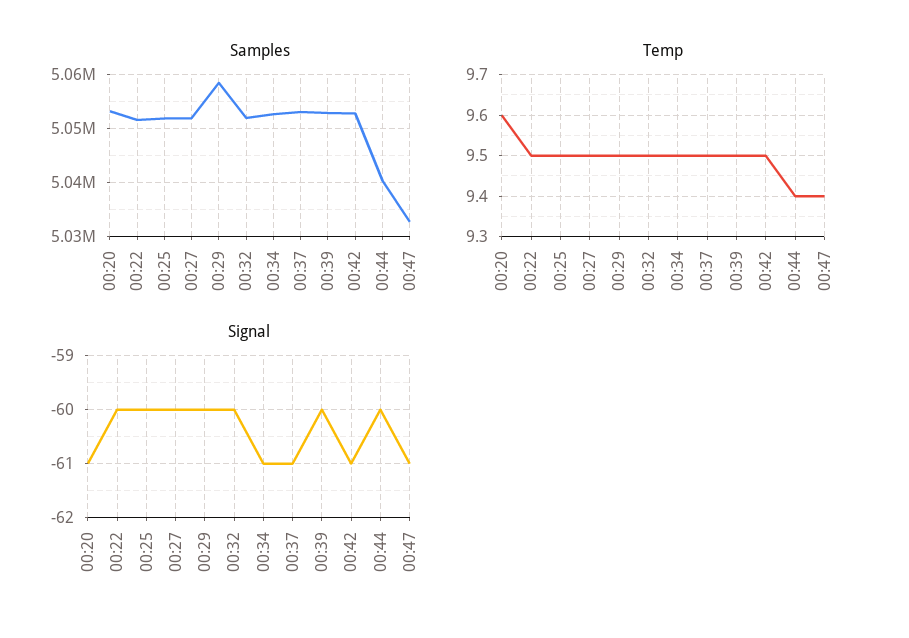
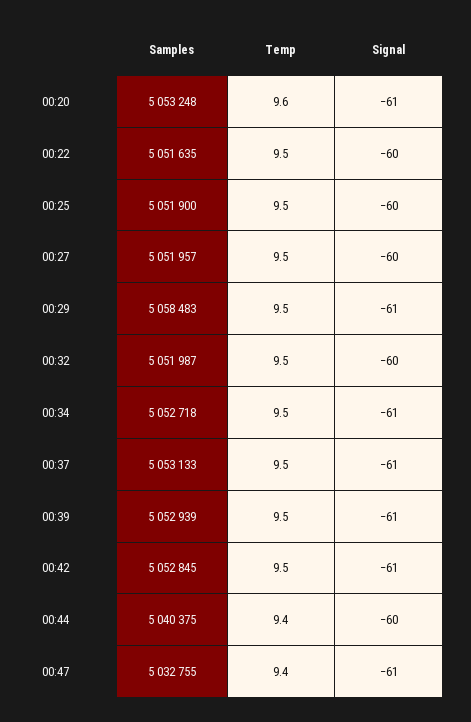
Signal, 00:29: -60 -> -61
Signal, 00:39: -60 -> -61

